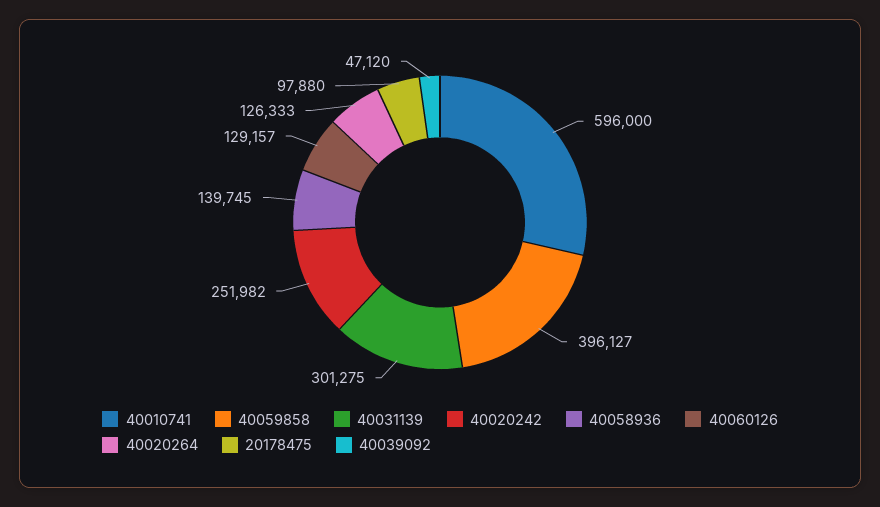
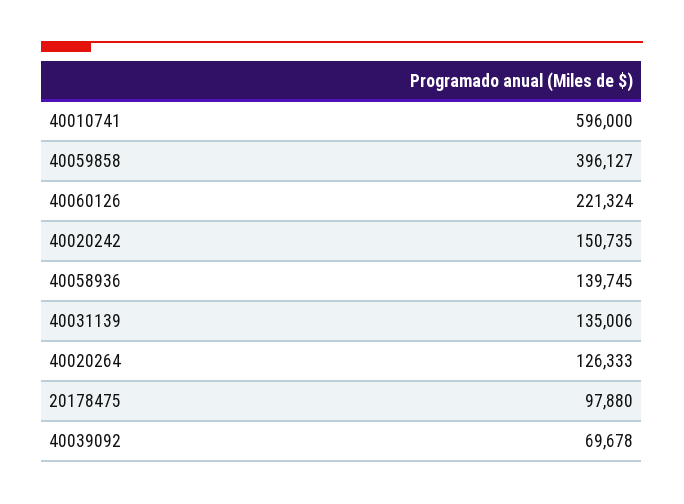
40031139: 301275 -> 135006
40020242: 251982 -> 150735
40060126: 129157 -> 221324
40039092: 47120 -> 69678

